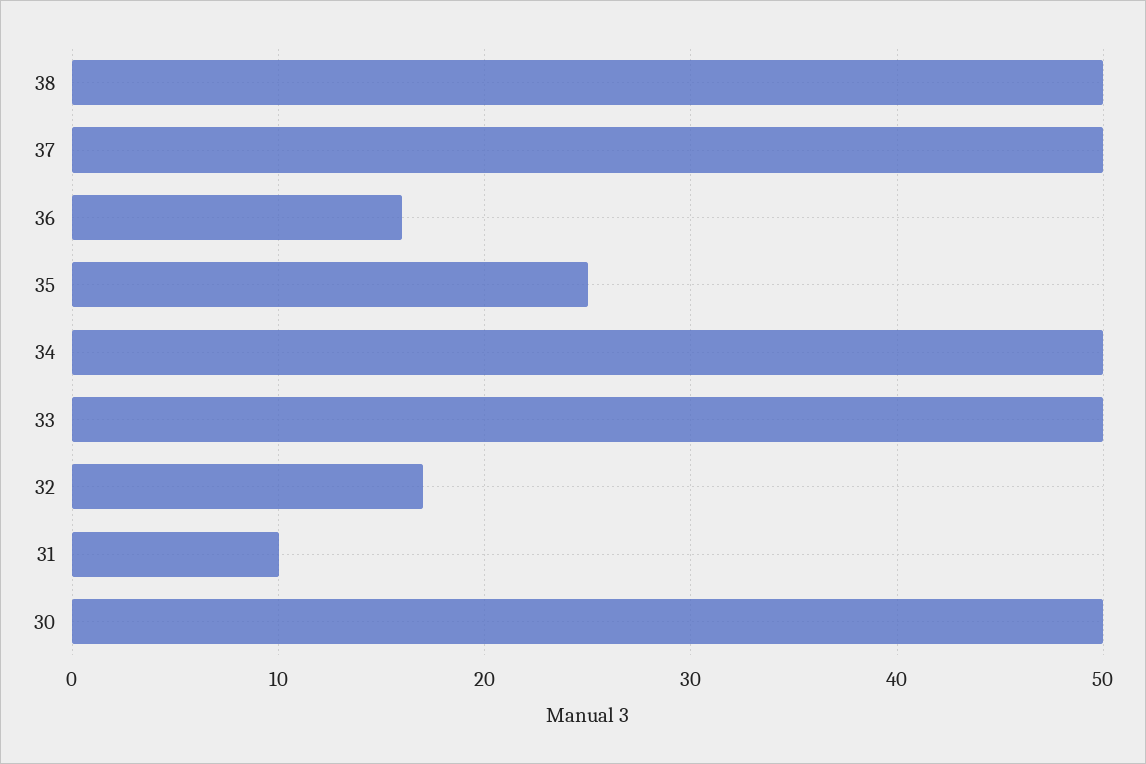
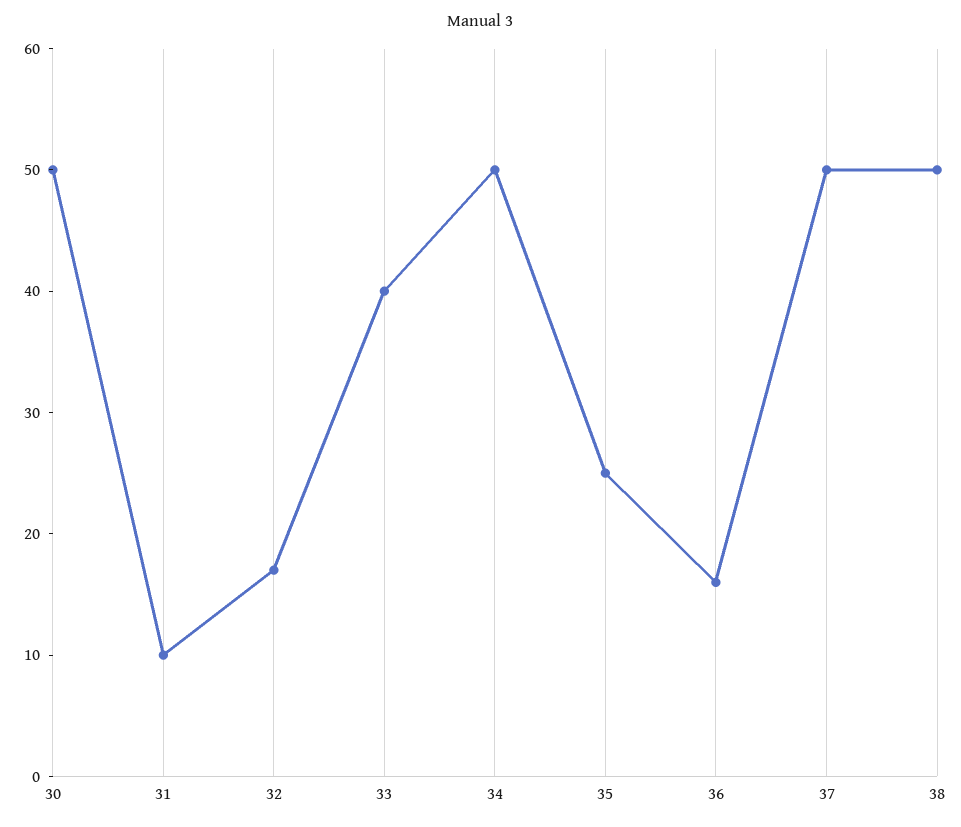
33: 50 -> 40

